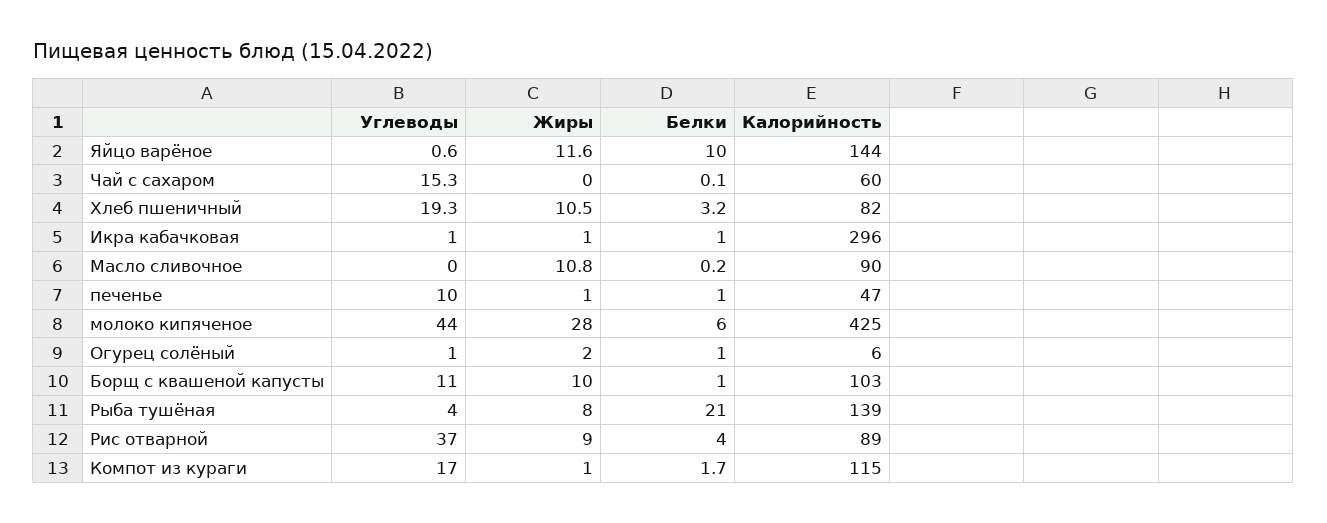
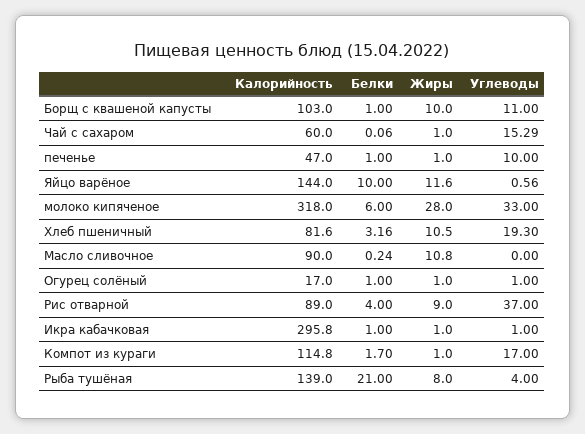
Жиры, Чай с сахаром: 0 -> 1
Углеводы, молоко кипяченое: 44 -> 33
Калорийность, молоко кипяченое: 425 -> 318
Жиры, Огурец солёный: 2 -> 1
Калорийность, Огурец солёный: 6 -> 17

